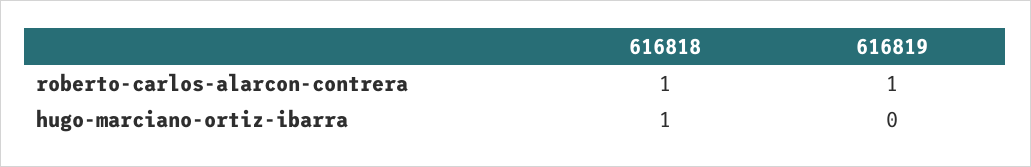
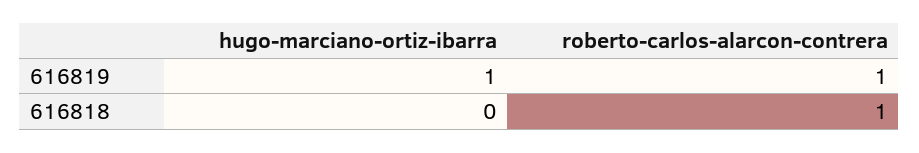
616818, hugo-marciano-ortiz-ibarra: 1 -> 0
616819, hugo-marciano-ortiz-ibarra: 0 -> 1

